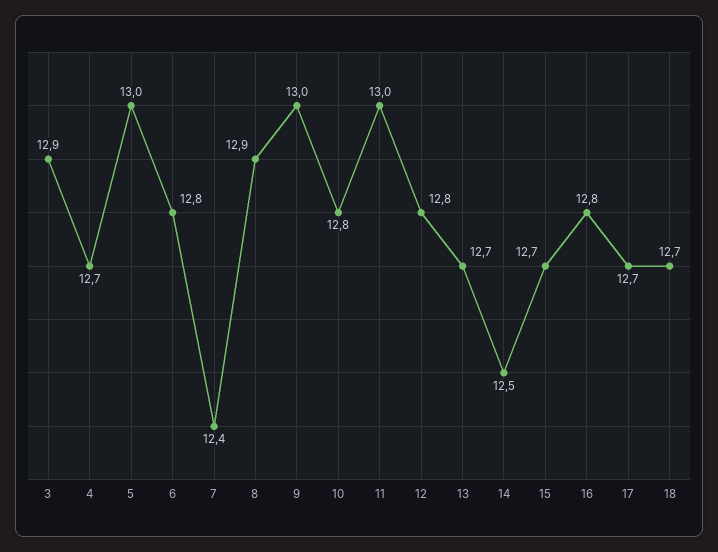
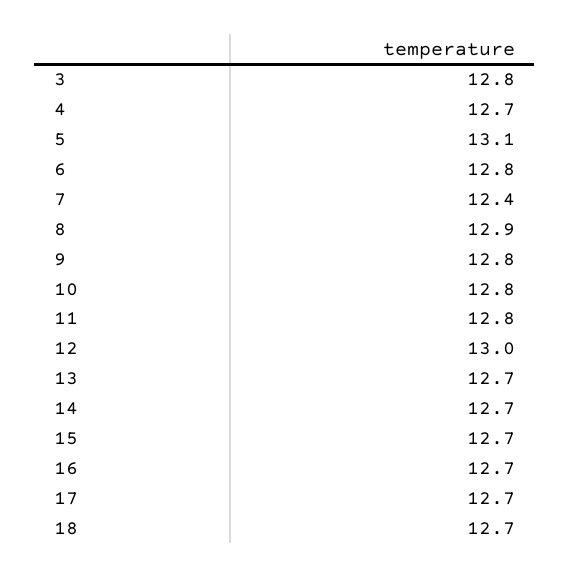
3: 12.9 -> 12.8
5: 13 -> 13.1
9: 13 -> 12.8
11: 13 -> 12.8
12: 12.8 -> 13
14: 12.5 -> 12.7
16: 12.8 -> 12.7

